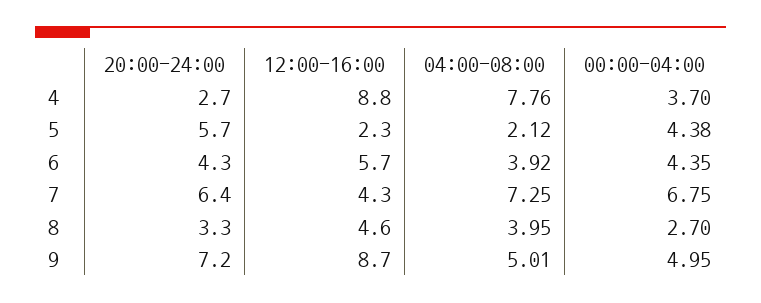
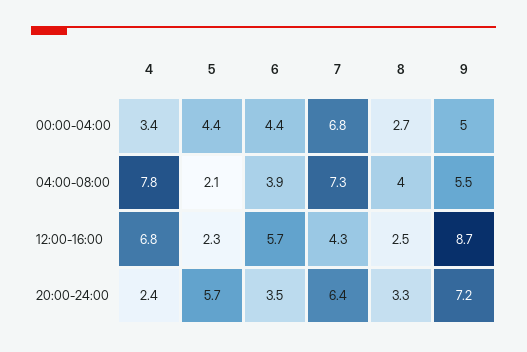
20:00-24:00, 4: 2.7 -> 2.4
12:00-16:00, 4: 8.8 -> 6.8
00:00-04:00, 4: 3.7 -> 3.4
20:00-24:00, 6: 4.3 -> 3.5
12:00-16:00, 8: 4.6 -> 2.5
04:00-08:00, 9: 5.01 -> 5.5

